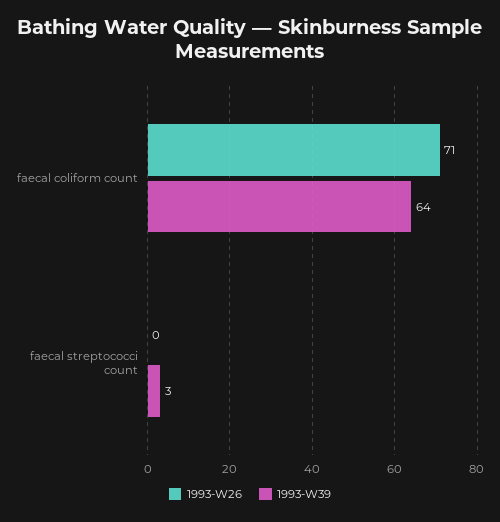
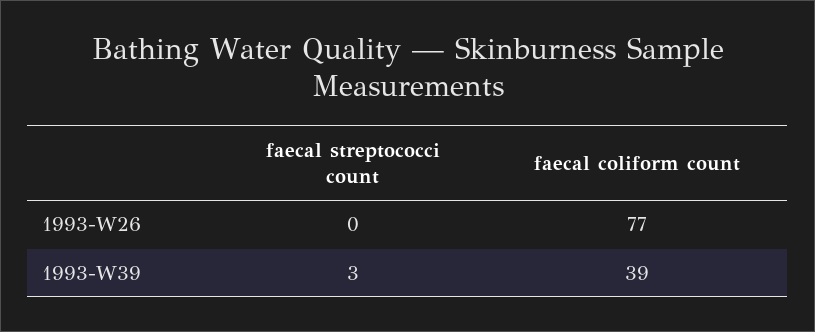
1993-W26, faecal coliform count: 71 -> 77
1993-W39, faecal coliform count: 64 -> 39

